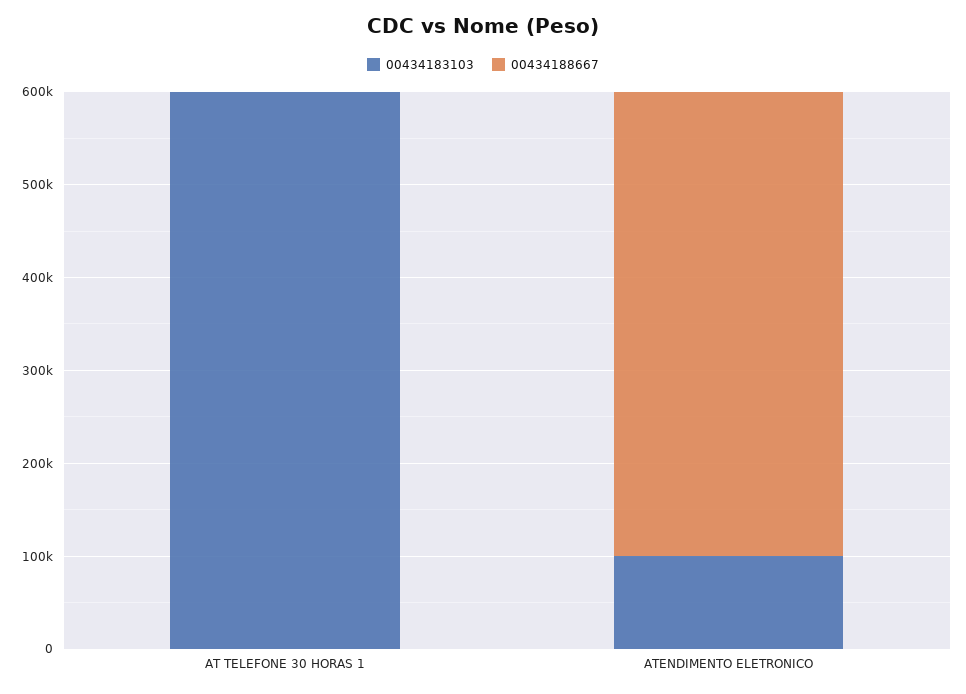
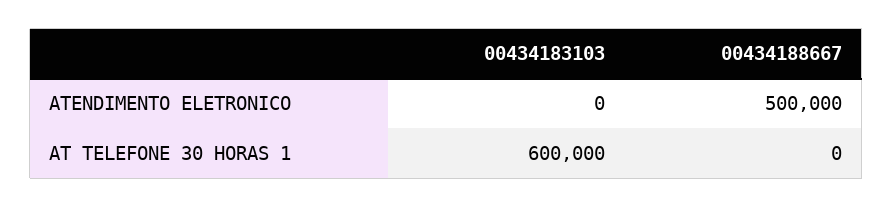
00434183103, ATENDIMENTO ELETRONICO: 100000 -> 0

